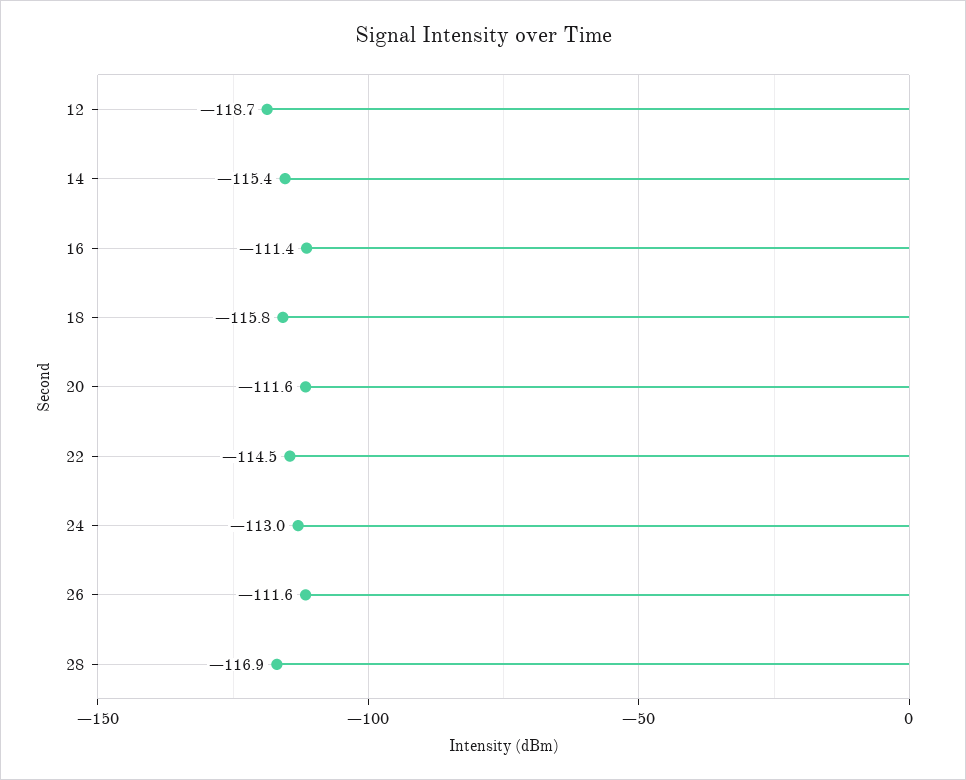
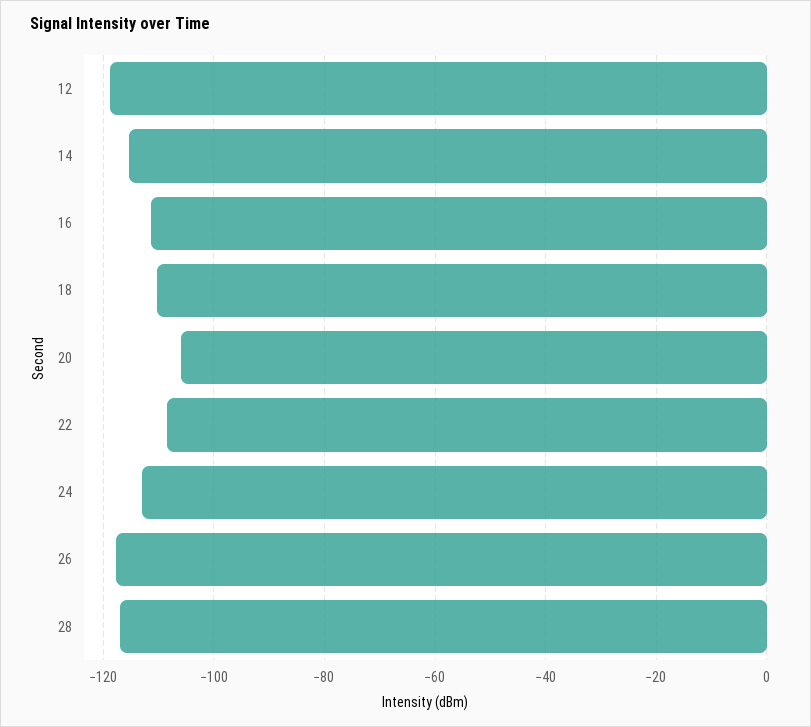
18: -115.8 -> -110
20: -111.6 -> -106
22: -114.5 -> -108
26: -111.6 -> -118

